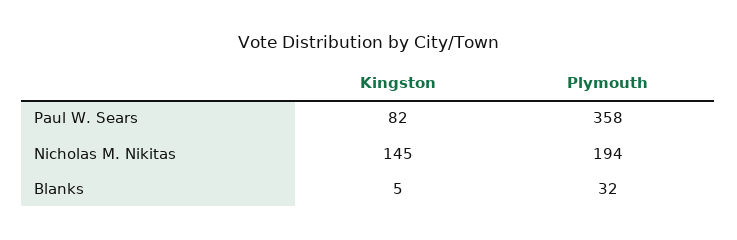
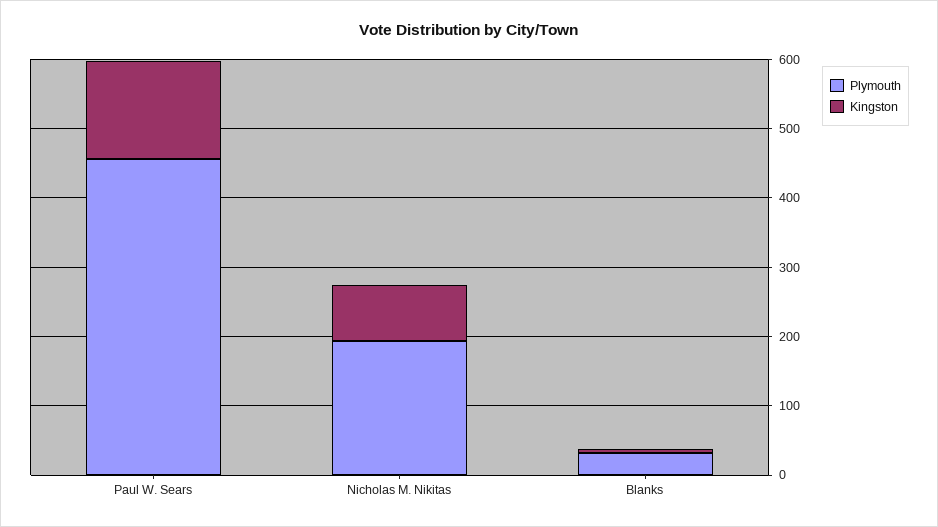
Kingston, Paul W. Sears: 82 -> 140
Plymouth, Paul W. Sears: 358 -> 460
Kingston, Nicholas M. Nikitas: 145 -> 80

